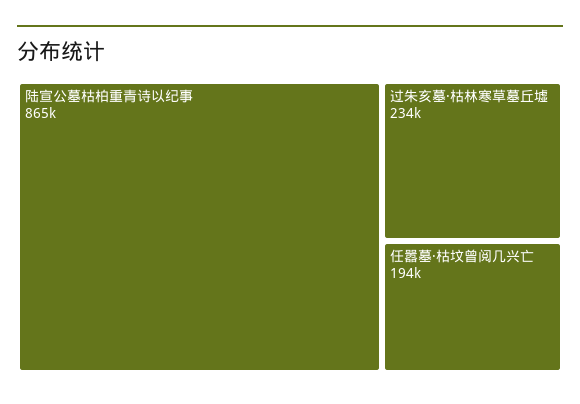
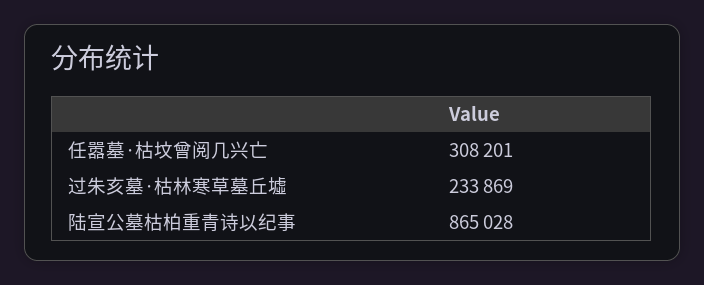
任嚣墓·枯坟曾阅几兴亡: 194000 -> 308201

